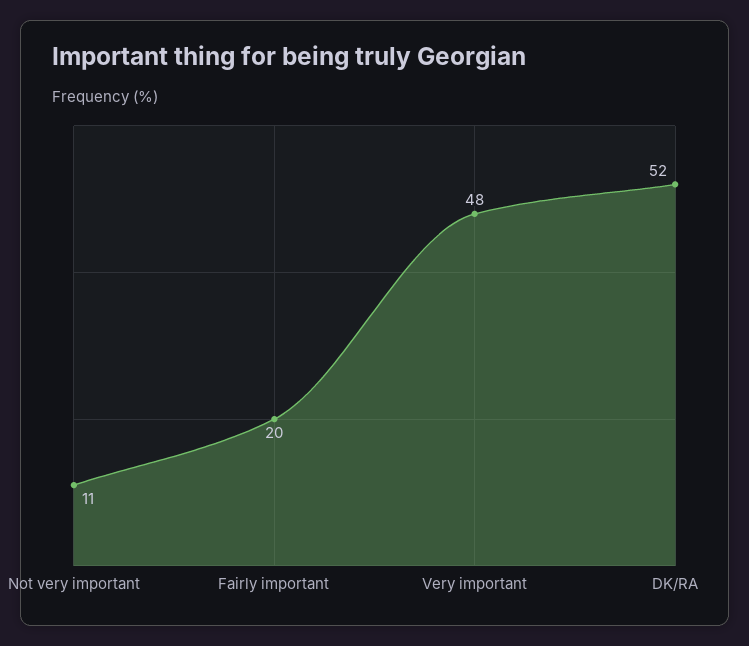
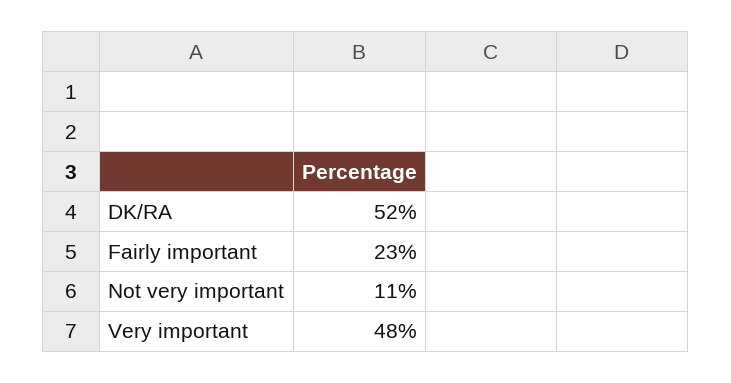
Fairly important: 20 -> 23

